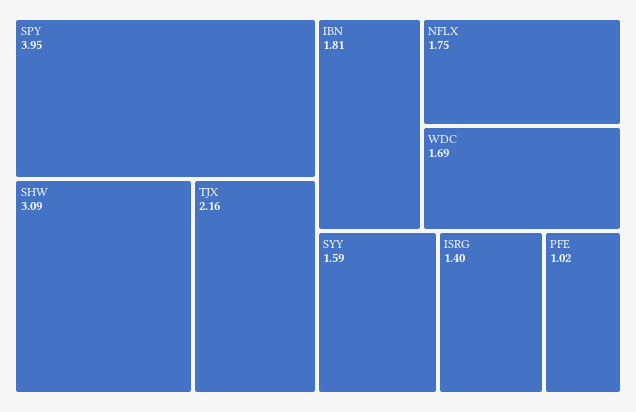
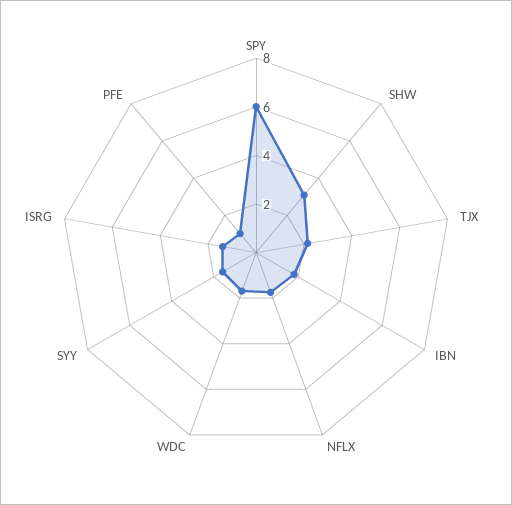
SPY: 3.95 -> 6

